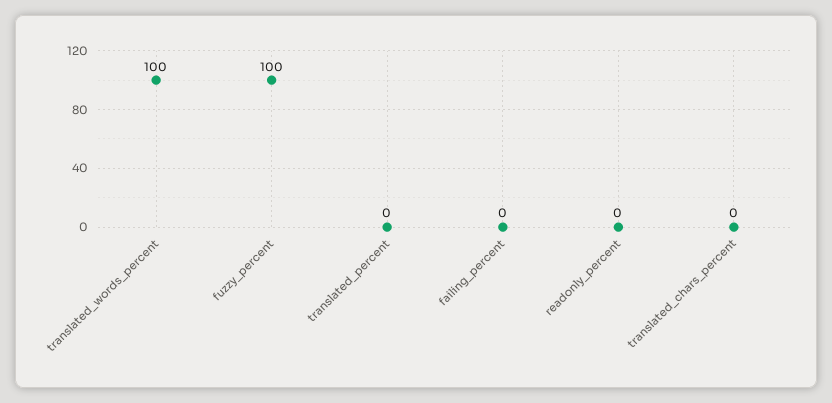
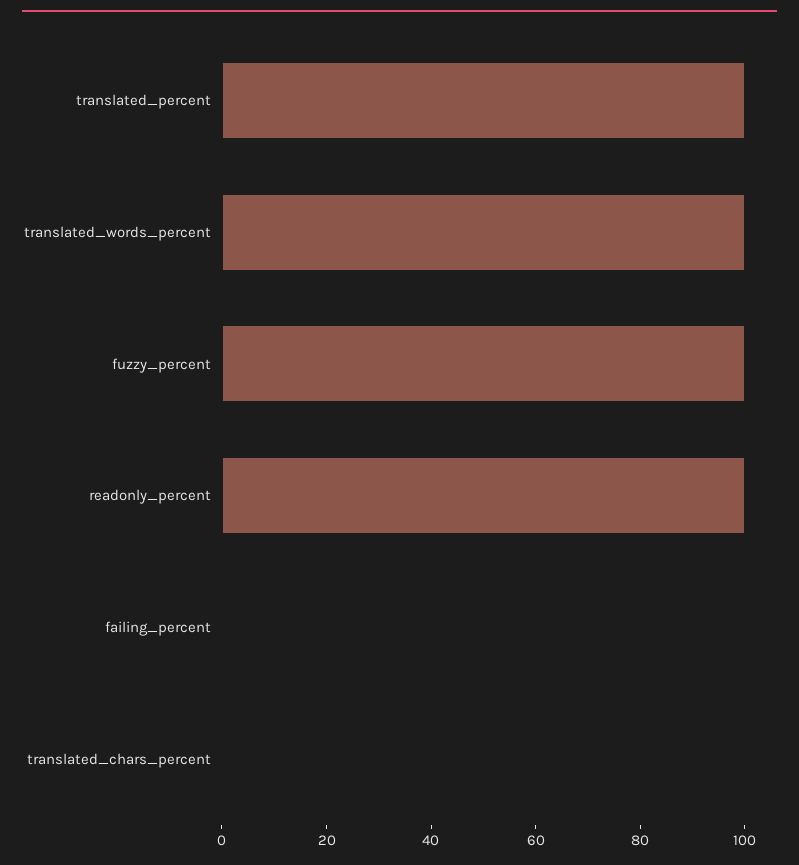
translated_percent: 0 -> 100
readonly_percent: 0 -> 100

